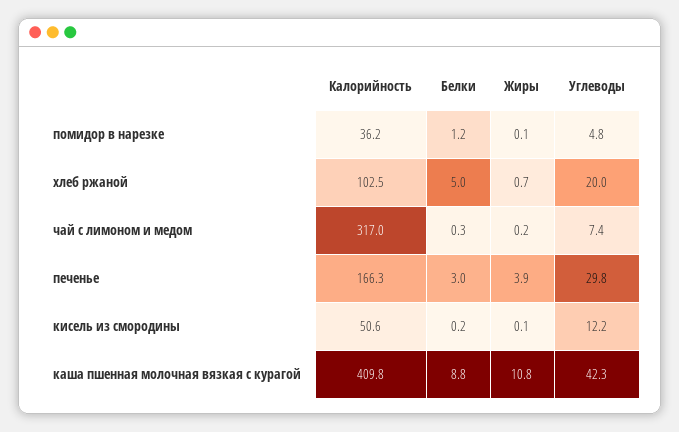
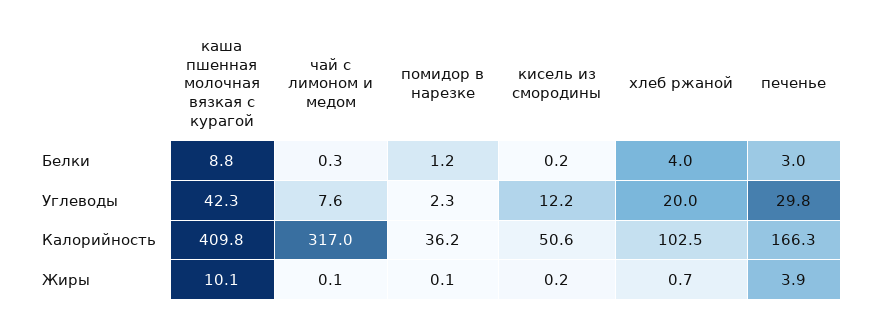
Углеводы, помидор в нарезке: 4.8 -> 2.3
Белки, хлеб ржаной: 5 -> 4
Жиры, чай с лимоном и медом: 0.2 -> 0.1
Углеводы, чай с лимоном и медом: 7.4 -> 7.6
Жиры, кисель из смородины: 0.1 -> 0.2
Жиры, каша пшенная молочная вязкая с курагой: 10.8 -> 10.1

